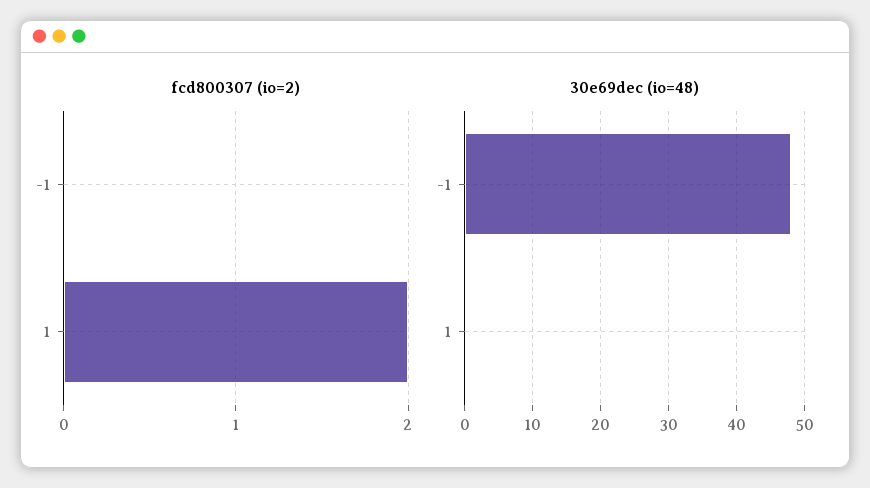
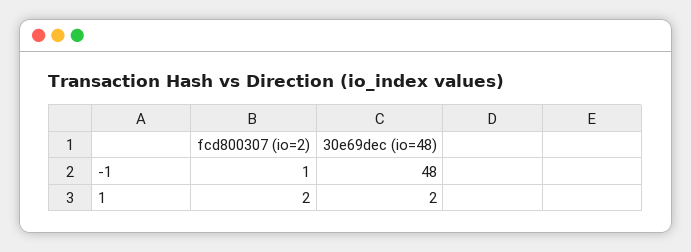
fcd800307 (io=2), -1: 0 -> 1
30e69dec (io=48), 1: 0 -> 2

